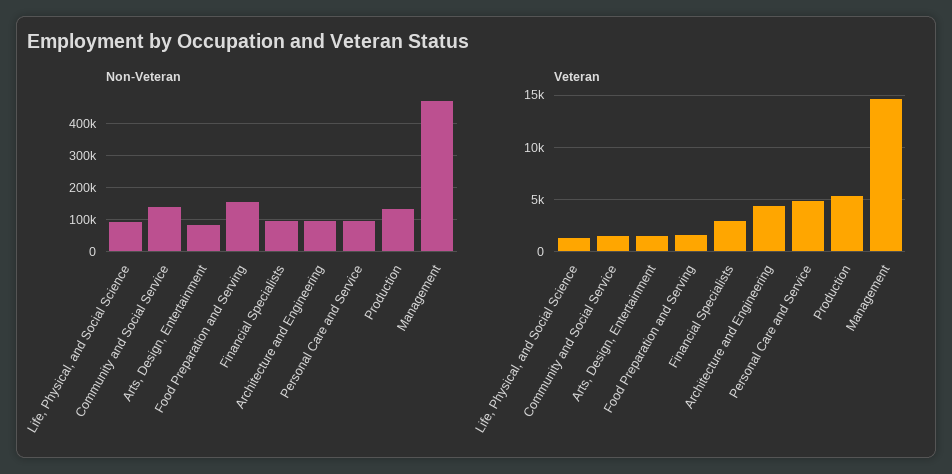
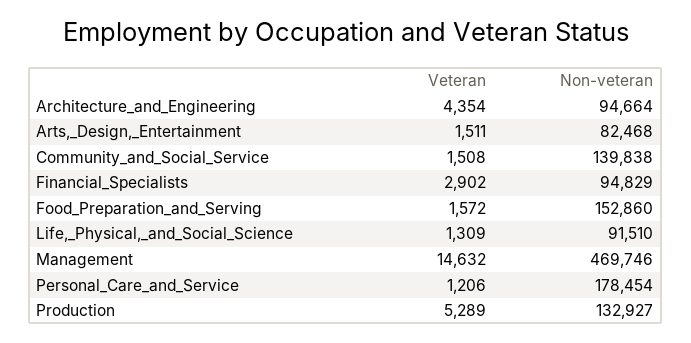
Non-Veteran, Personal Care and Service: 100000 -> 178454
Veteran, Personal Care and Service: 5000 -> 1206

